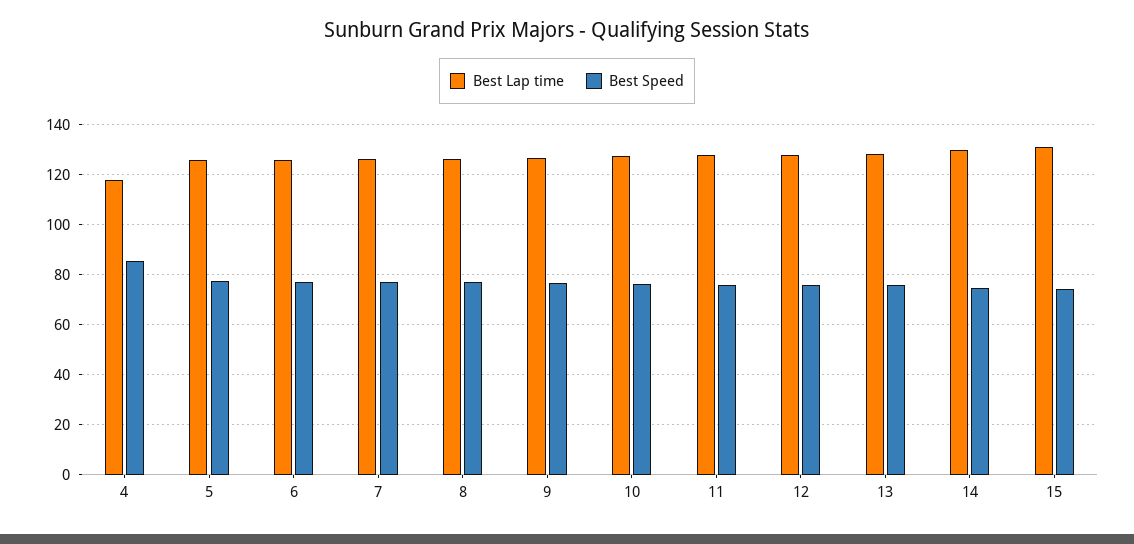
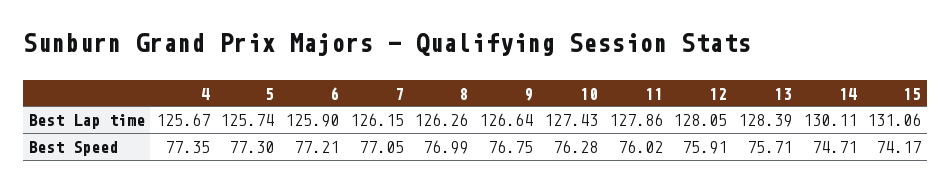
Best Lap time, 4: 117.5 -> 125.67
Best Speed, 4: 85 -> 77.35

